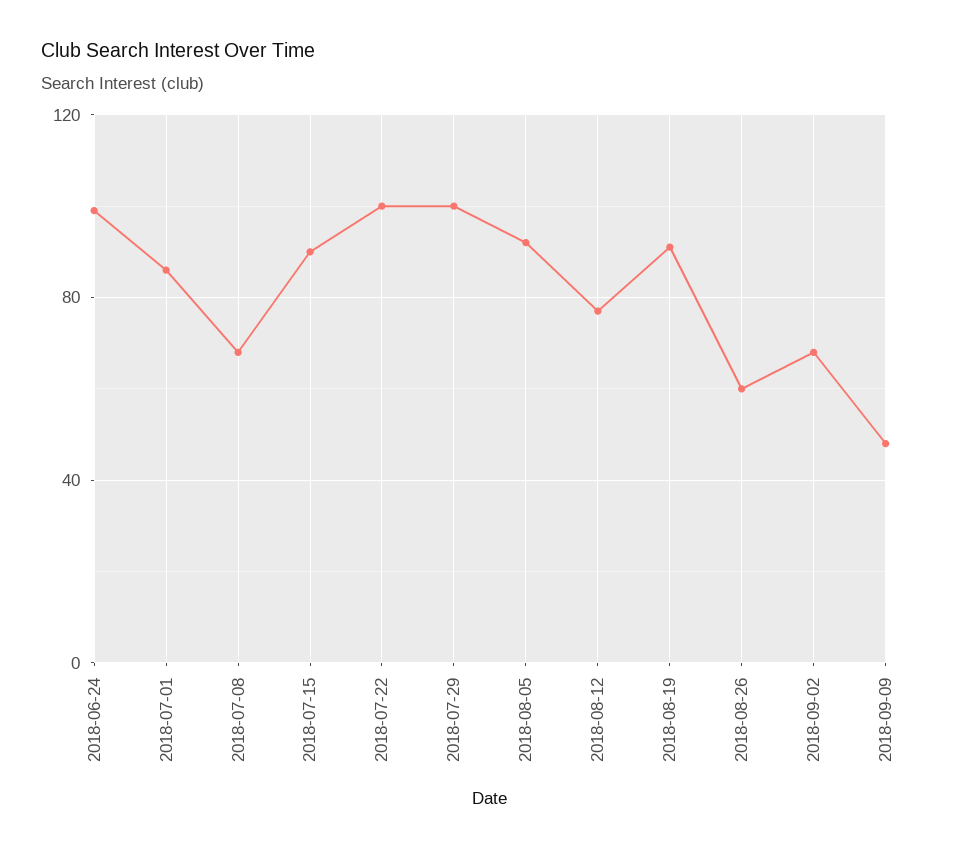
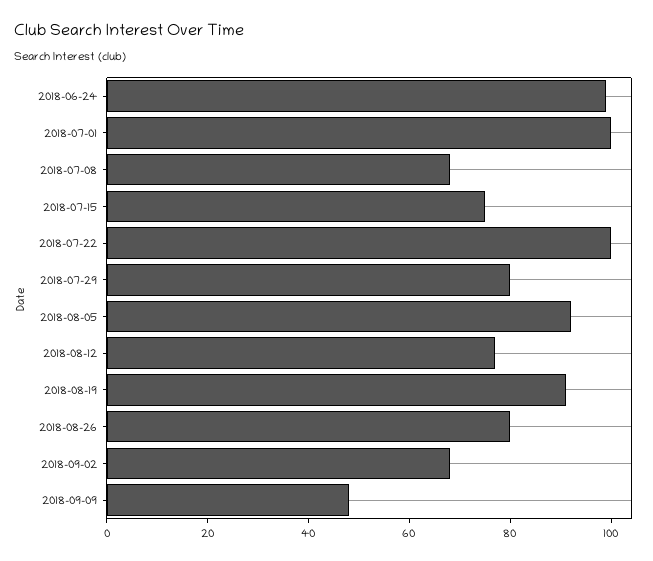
2018-07-01: 85 -> 100
2018-07-15: 90 -> 75
2018-07-29: 100 -> 80
2018-08-26: 60 -> 80

